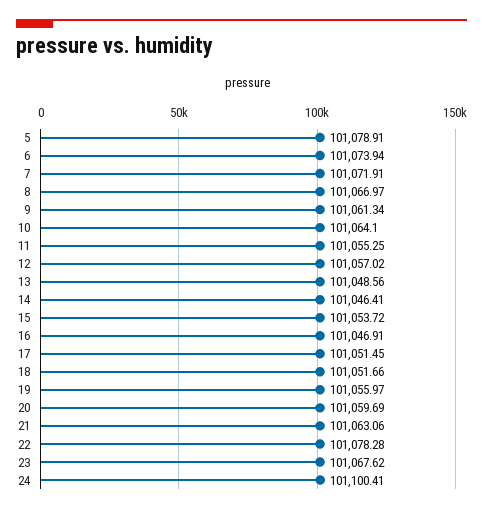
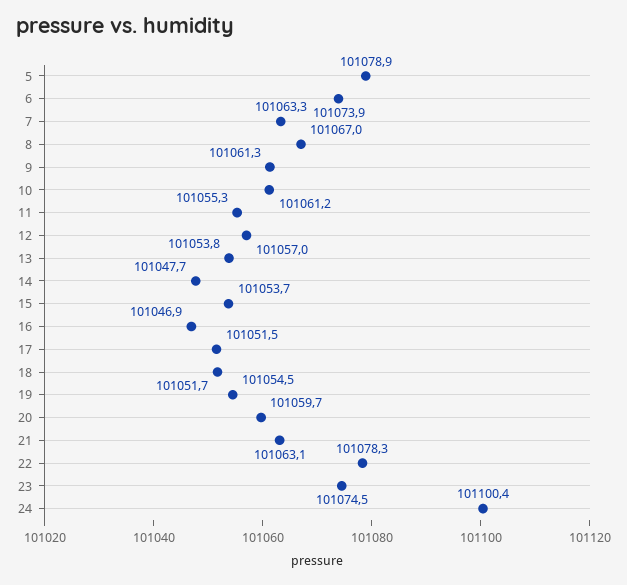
7: 101071.91 -> 101063.3
10: 101064.1 -> 101061.2
13: 101048.56 -> 101053.8
14: 101046.41 -> 101047.7
19: 101055.97 -> 101054.5
23: 101067.62 -> 101074.5

